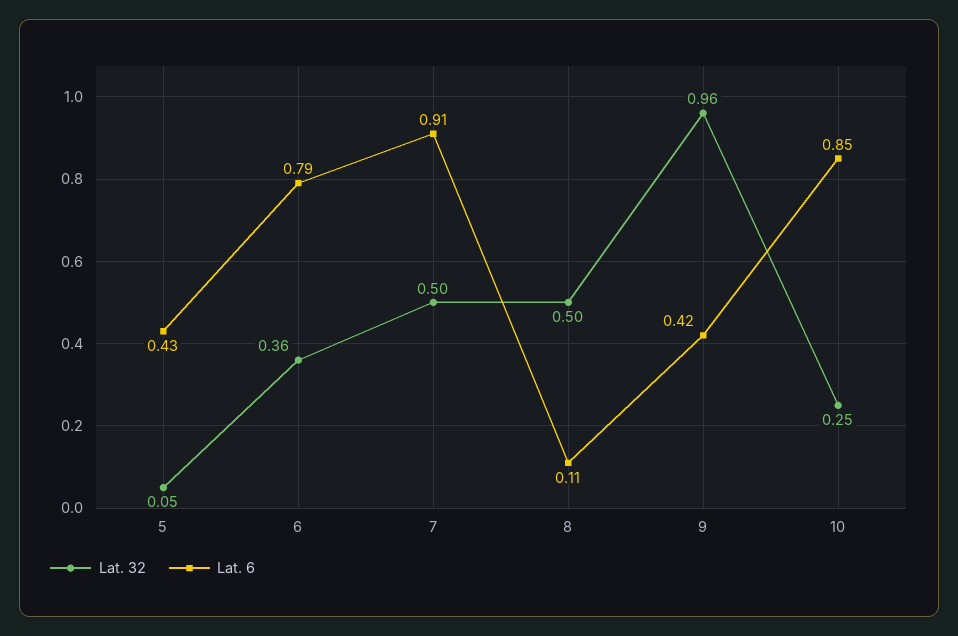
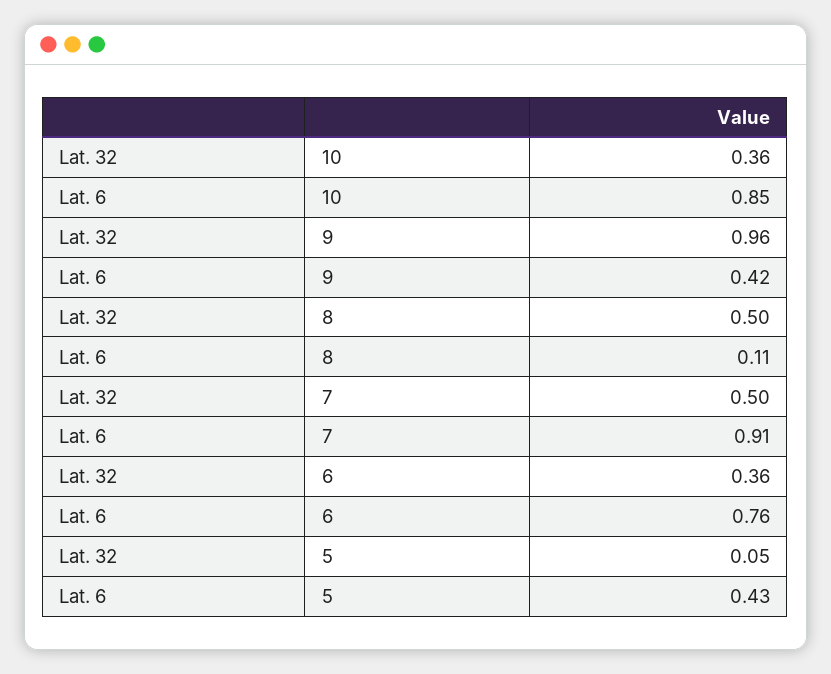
Lat. 6, 6: 0.79 -> 0.76
Lat. 32, 10: 0.25 -> 0.36

